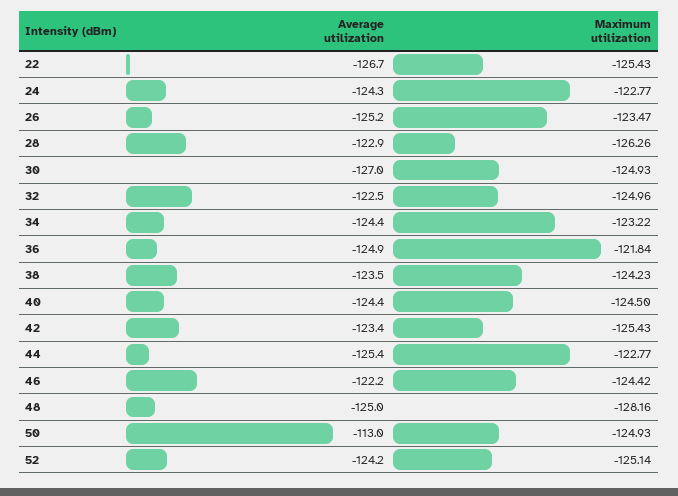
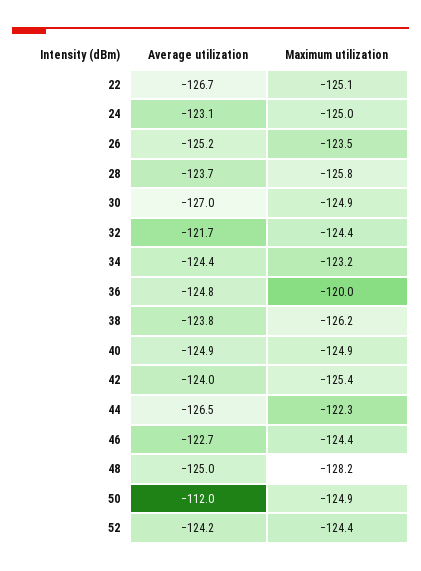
Maximum utilization, 22: -125.43 -> -125.1
Average utilization, 24: -124.3 -> -123.1
Maximum utilization, 24: -122.77 -> -125
Average utilization, 28: -122.9 -> -123.7
Maximum utilization, 28: -126.26 -> -125.8
Average utilization, 32: -122.5 -> -121.7
Maximum utilization, 32: -124.96 -> -124.4
Average utilization, 36: -124.9 -> -124.8
Maximum utilization, 36: -121.84 -> -120
Average utilization, 38: -123.5 -> -123.8
Maximum utilization, 38: -124.23 -> -126.2
Average utilization, 40: -124.4 -> -124.9
Maximum utilization, 40: -124.5 -> -124.9
Average utilization, 42: -123.4 -> -124
Average utilization, 44: -125.4 -> -126.5
Maximum utilization, 44: -122.77 -> -122.3
Average utilization, 46: -122.2 -> -122.7
Average utilization, 50: -113 -> -112
Maximum utilization, 52: -125.14 -> -124.4

